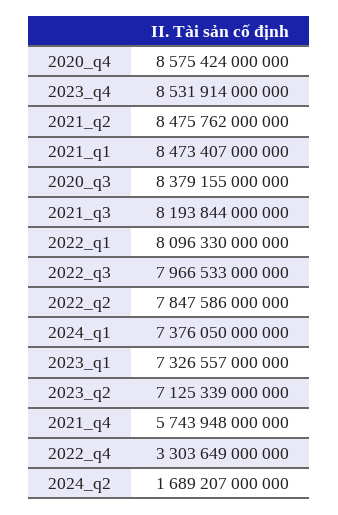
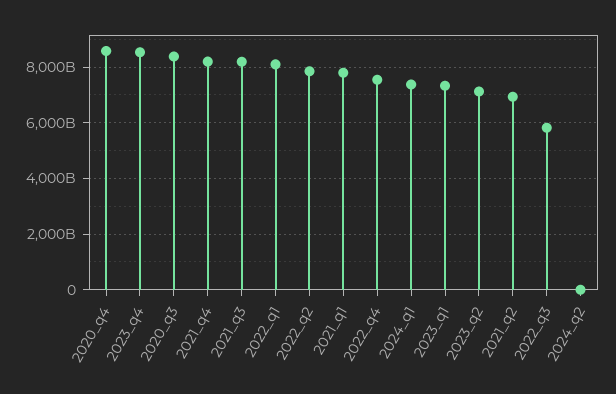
2021_q2: 8475762000000 -> 7000000000000
2021_q1: 8473407000000 -> 7750000000000
2022_q3: 7966533000000 -> 5750000000000
2021_q4: 5743948000000 -> 8250000000000
2022_q4: 3303649000000 -> 7500000000000
2024_q2: 1689207000000 -> 0

